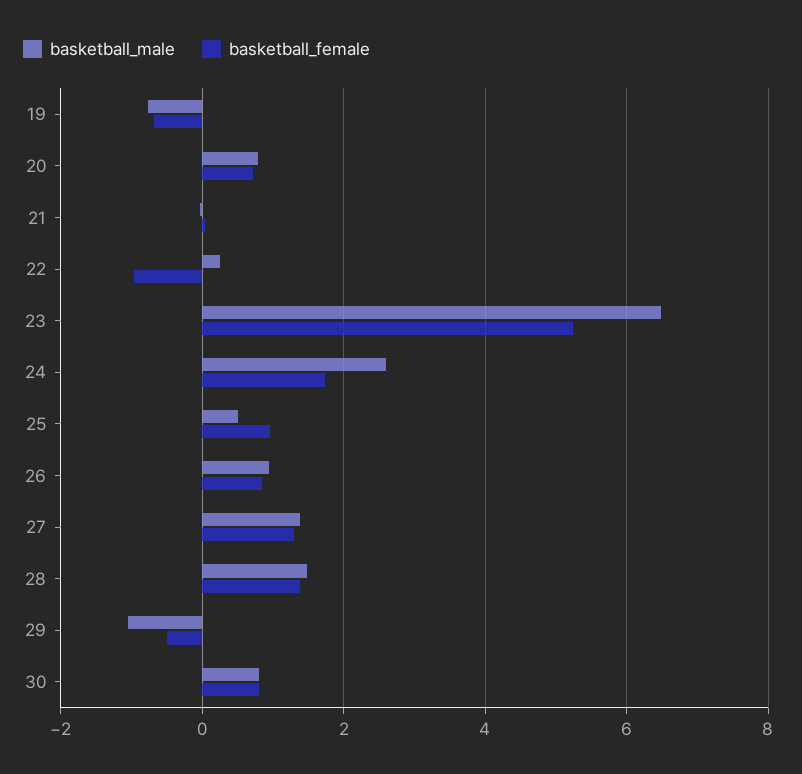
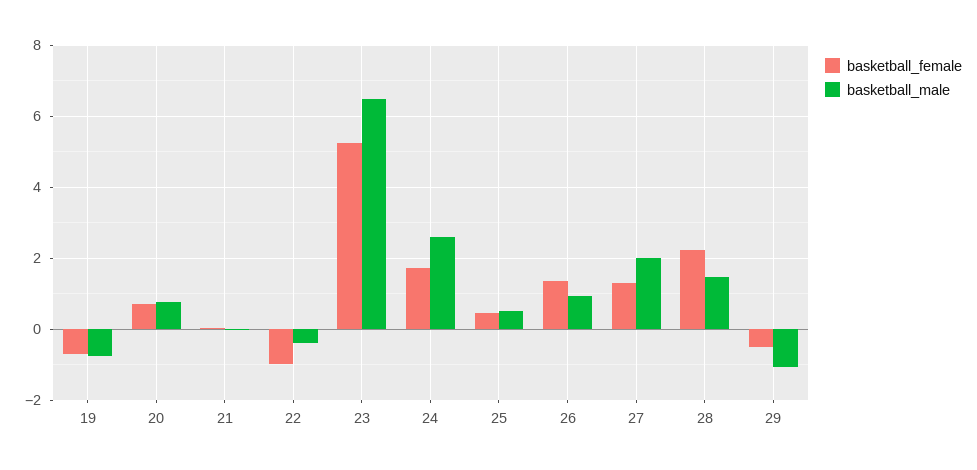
basketball_male, 22: 0.2 -> -0.4
basketball_female, 25: 1 -> 0.4
basketball_female, 26: 0.8 -> 1.4
basketball_male, 27: 1.4 -> 2
basketball_female, 28: 1.4 -> 2.2
basketball_male, 30: 0.8 -> none
basketball_female, 30: 0.8 -> none

